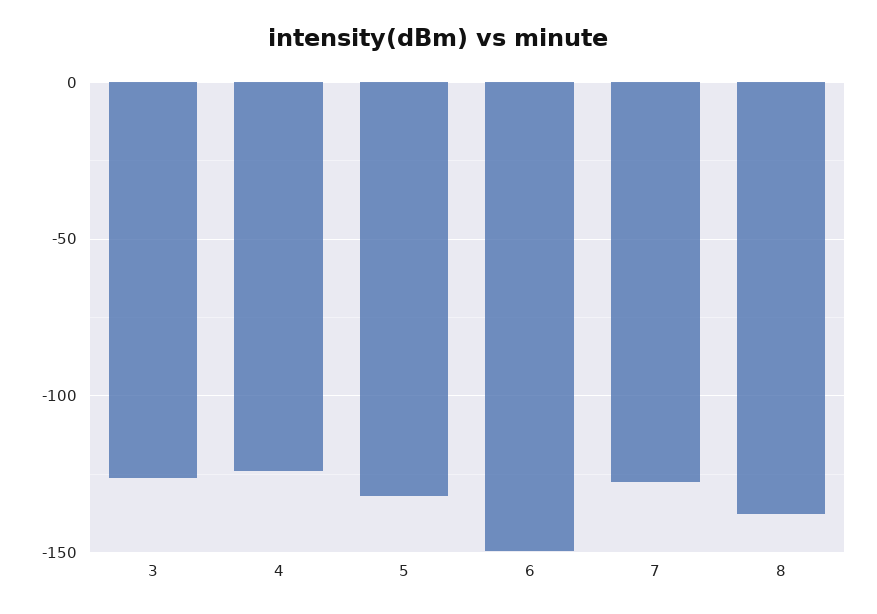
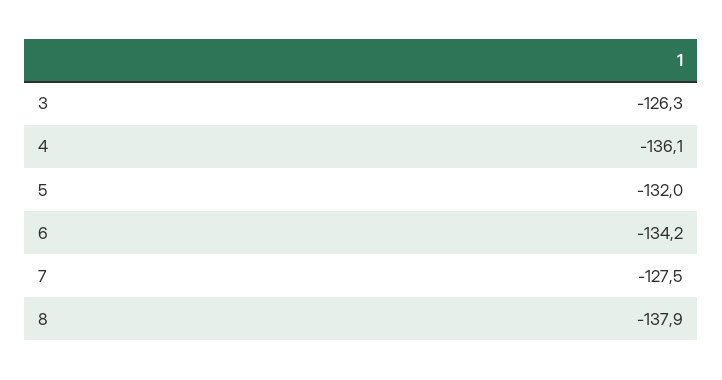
4: -125 -> -136.1
6: -150 -> -134.2

